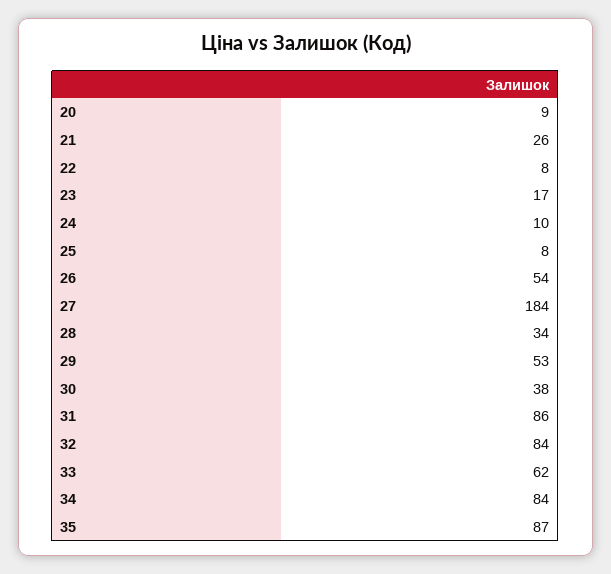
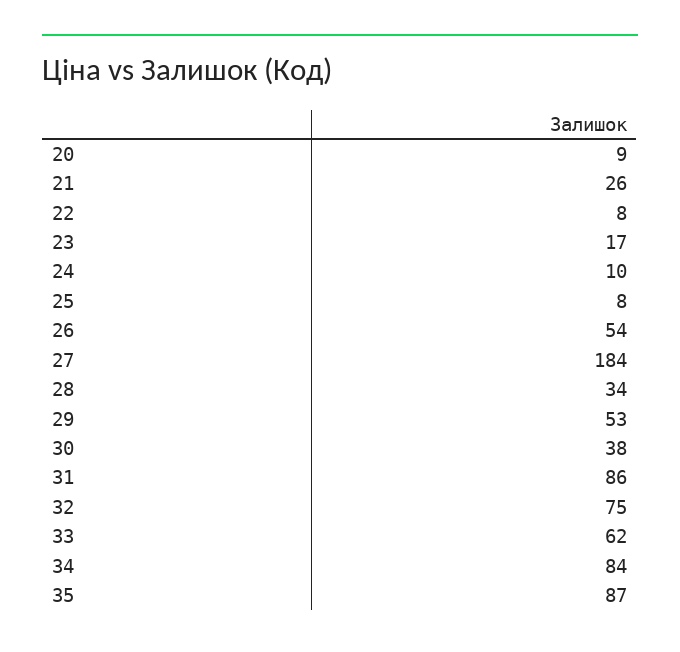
32: 84 -> 75

